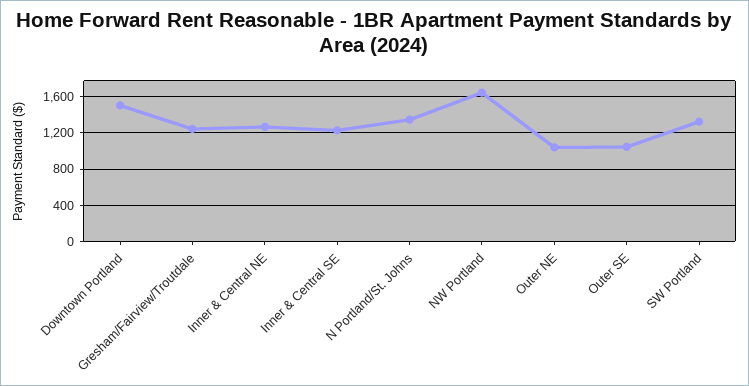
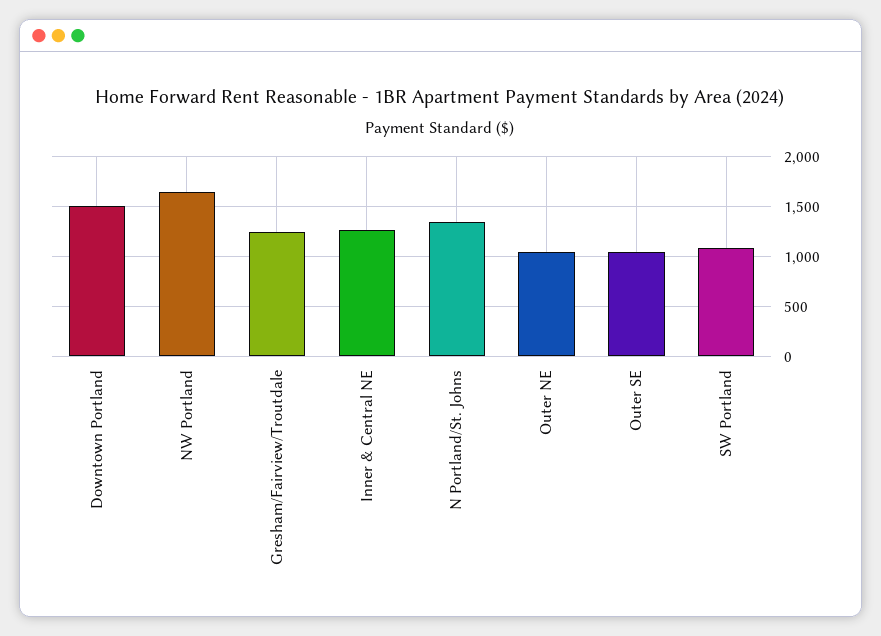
Inner & Central SE: 1200 -> none
SW Portland: 1300 -> 1100

